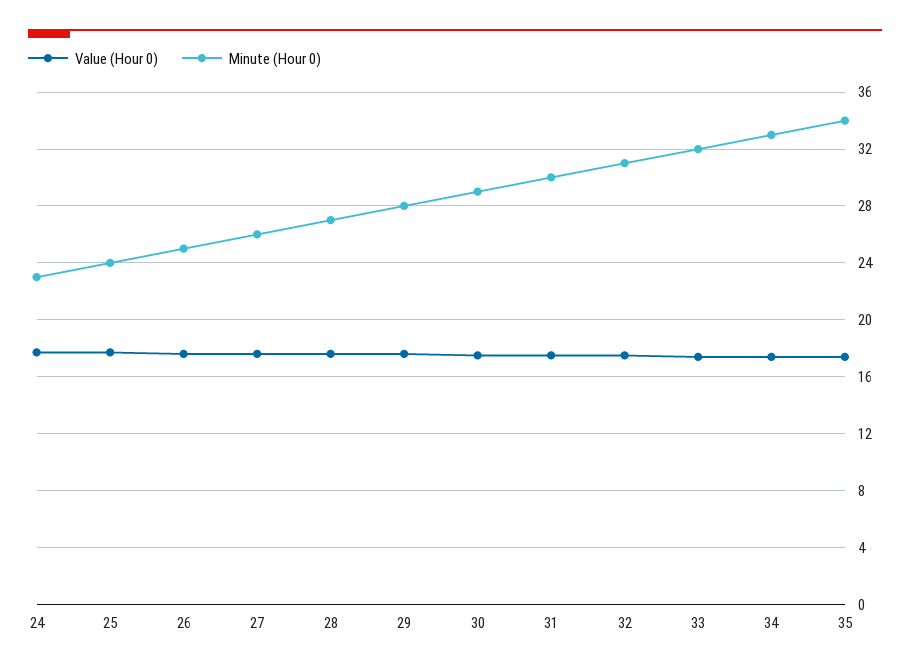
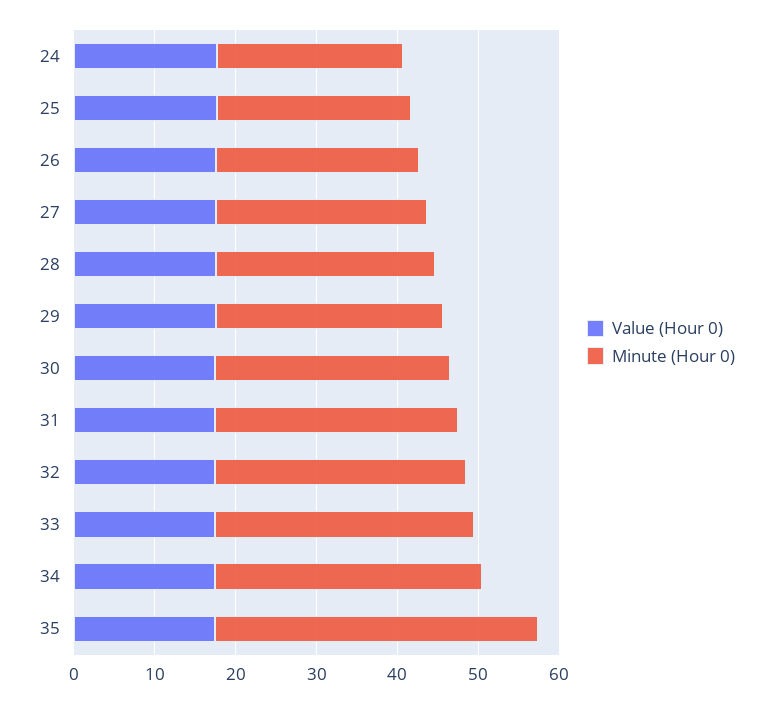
Minute (Hour 0), 35: 34 -> 40

